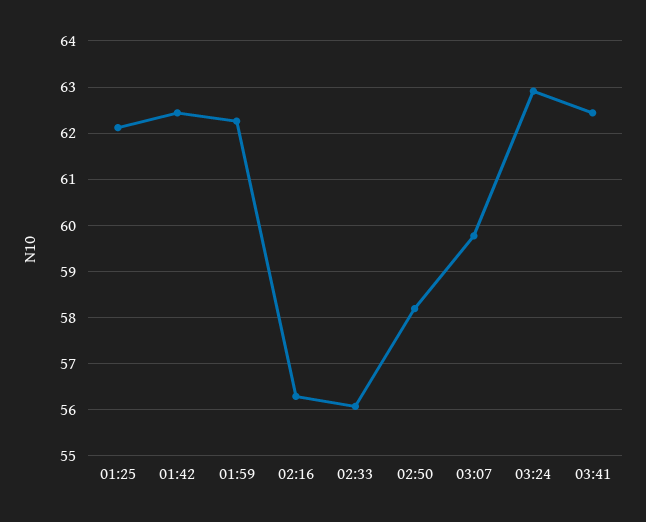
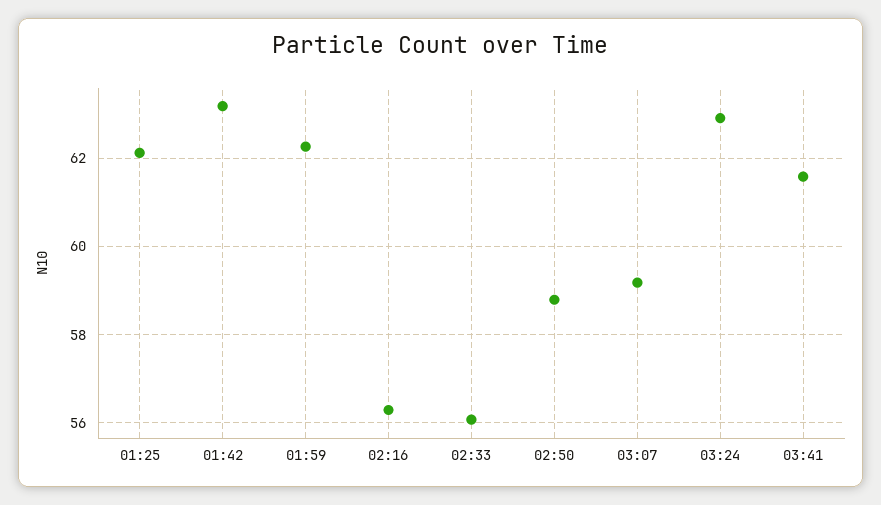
01:42: 62.4 -> 63.2
02:50: 58.2 -> 58.8
03:07: 59.8 -> 59.2
03:41: 62.4 -> 61.6

